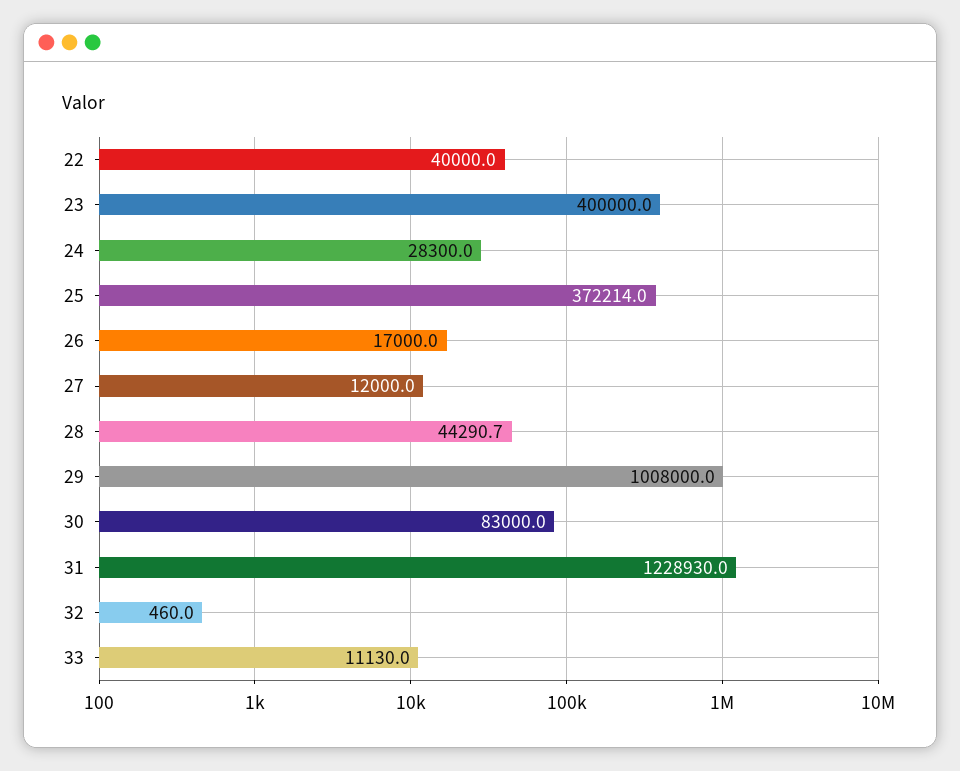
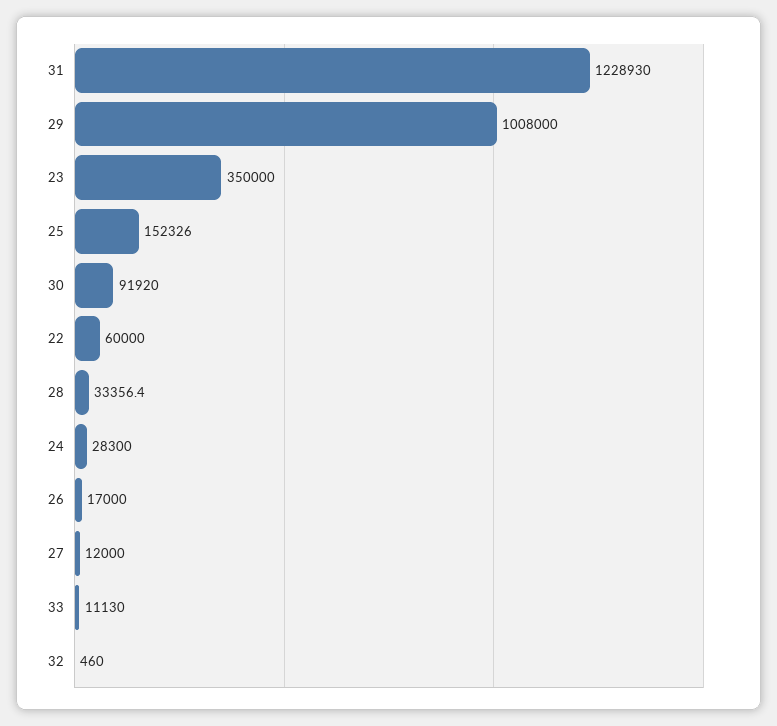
22: 40000 -> 60000
23: 400000 -> 350000
25: 372214 -> 152326
28: 44290.7 -> 33356.4
30: 83000 -> 91920

